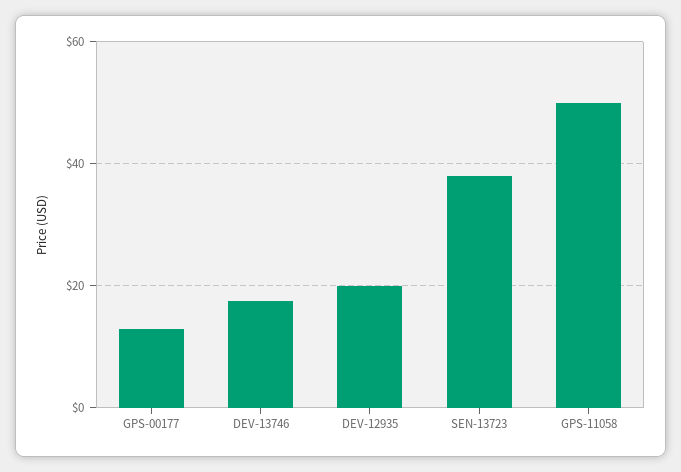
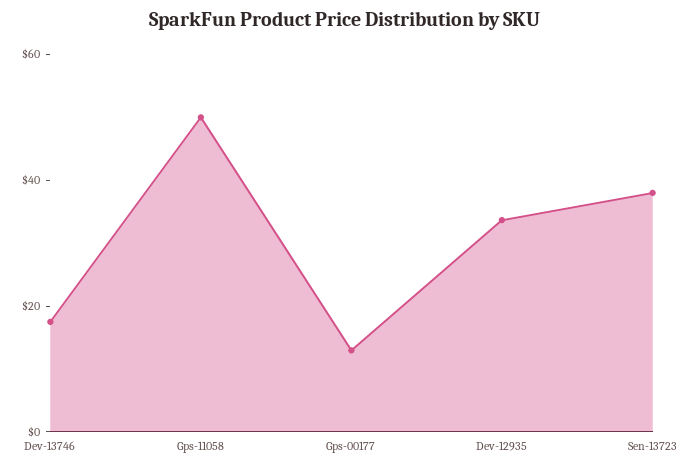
DEV-12935: 20 -> 35

